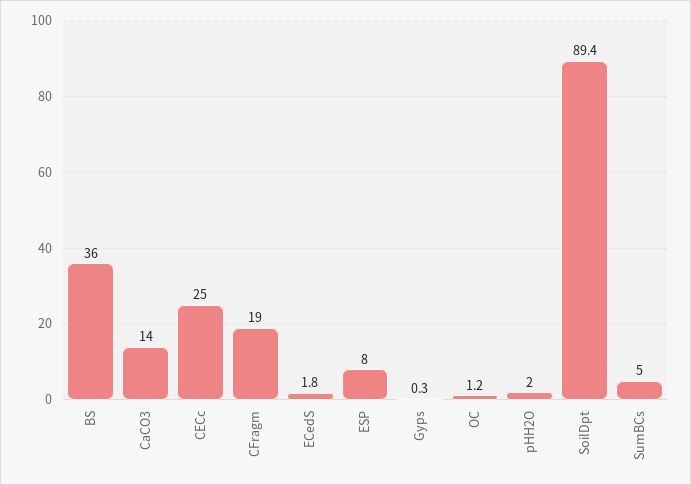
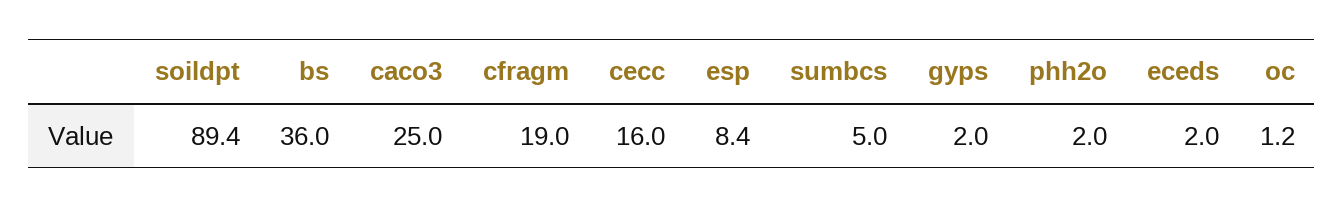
CaCO3: 14 -> 25
CECc: 25 -> 16
ECedS: 1.8 -> 2
ESP: 8 -> 8.4
Gyps: 0.3 -> 2

